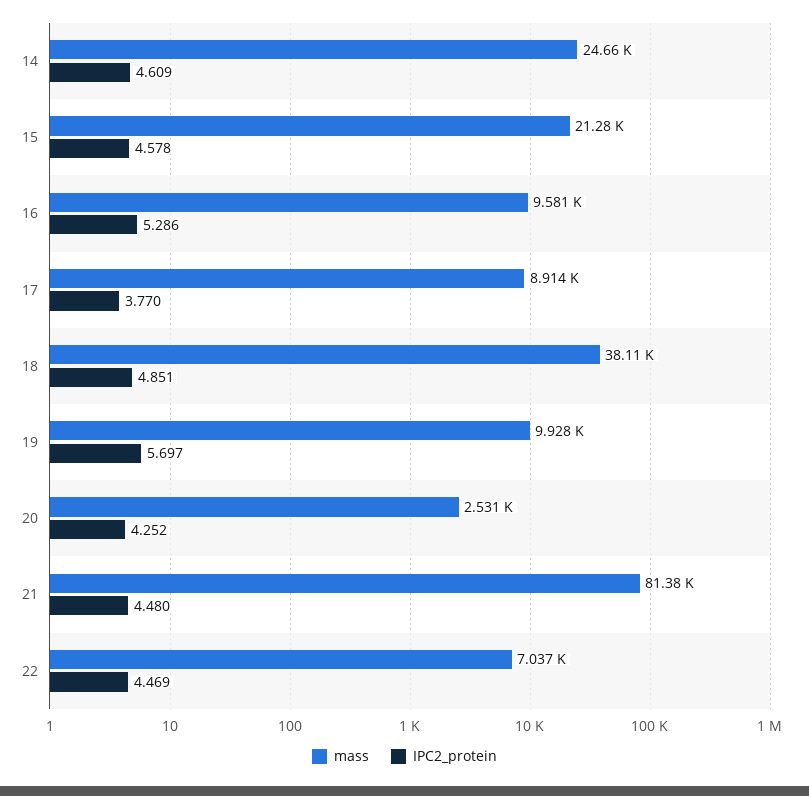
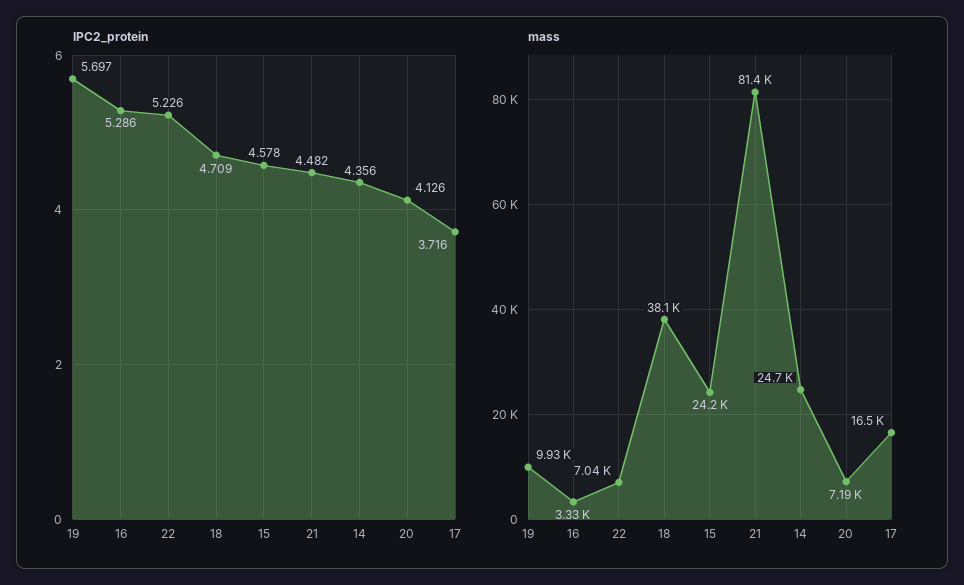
IPC2_protein, 14: 4.609 -> 4.356
mass, 15: 21280 -> 24200
mass, 16: 9581 -> 3330
mass, 17: 8914 -> 16500
IPC2_protein, 17: 3.77 -> 3.716
IPC2_protein, 18: 4.851 -> 4.709
mass, 20: 2531 -> 7190
IPC2_protein, 20: 4.252 -> 4.126
IPC2_protein, 21: 4.48 -> 4.482
IPC2_protein, 22: 4.469 -> 5.226

